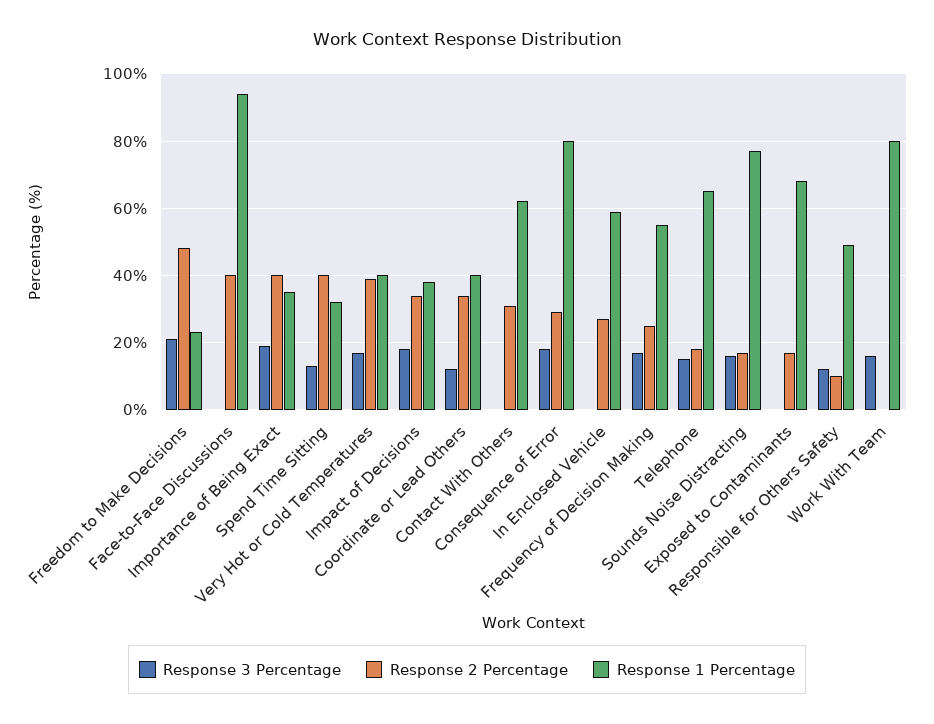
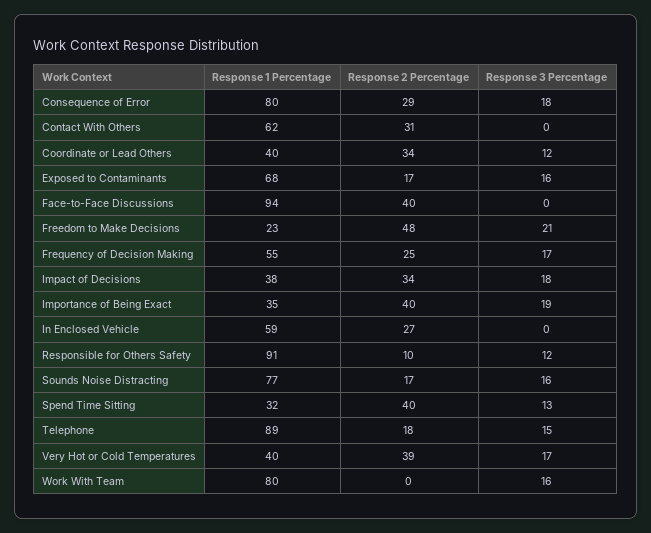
Response 1 Percentage, Telephone: 65 -> 89
Response 3 Percentage, Exposed to Contaminants: 0 -> 16
Response 1 Percentage, Responsible for Others Safety: 50 -> 91

